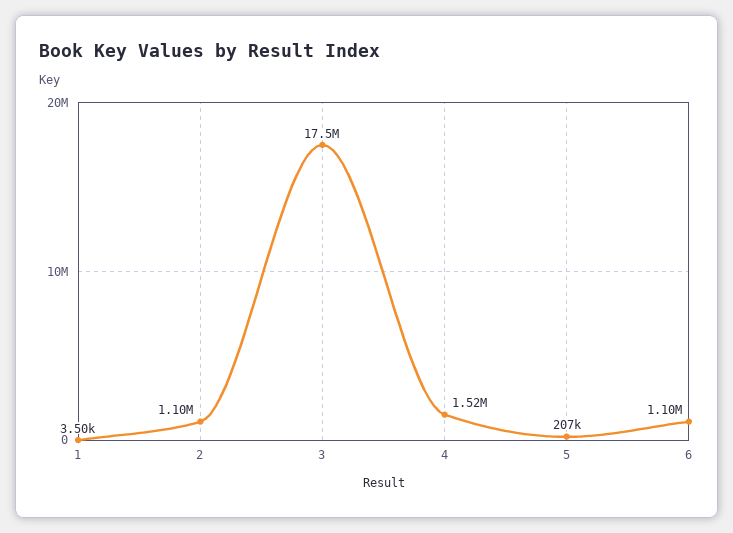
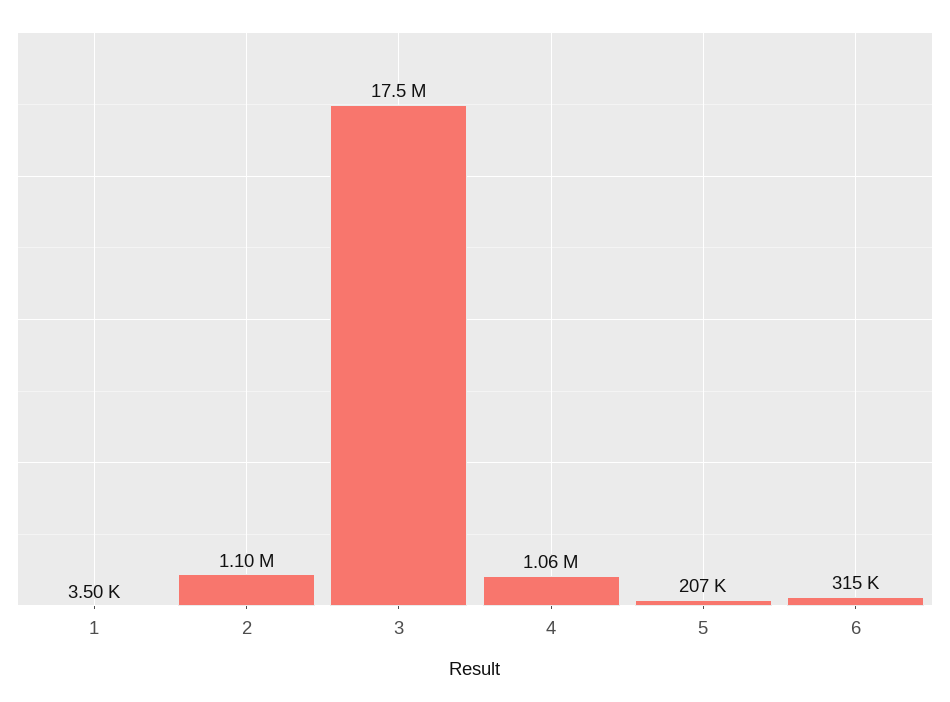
4: 1520000 -> 1060000
6: 1100000 -> 315000

